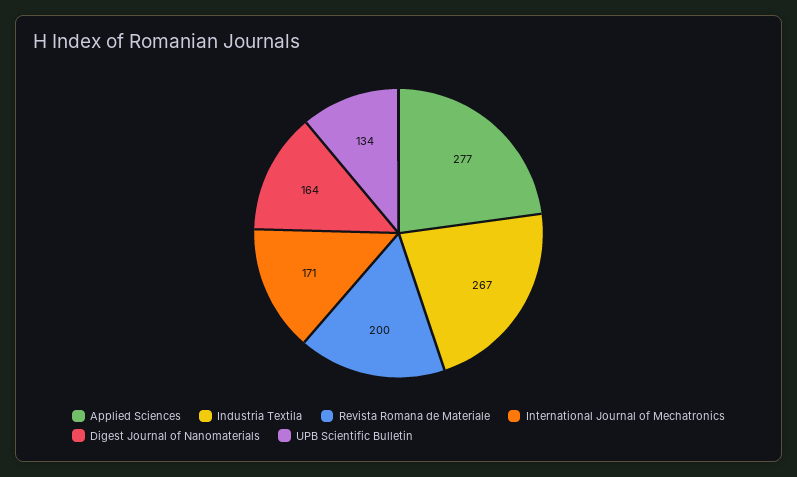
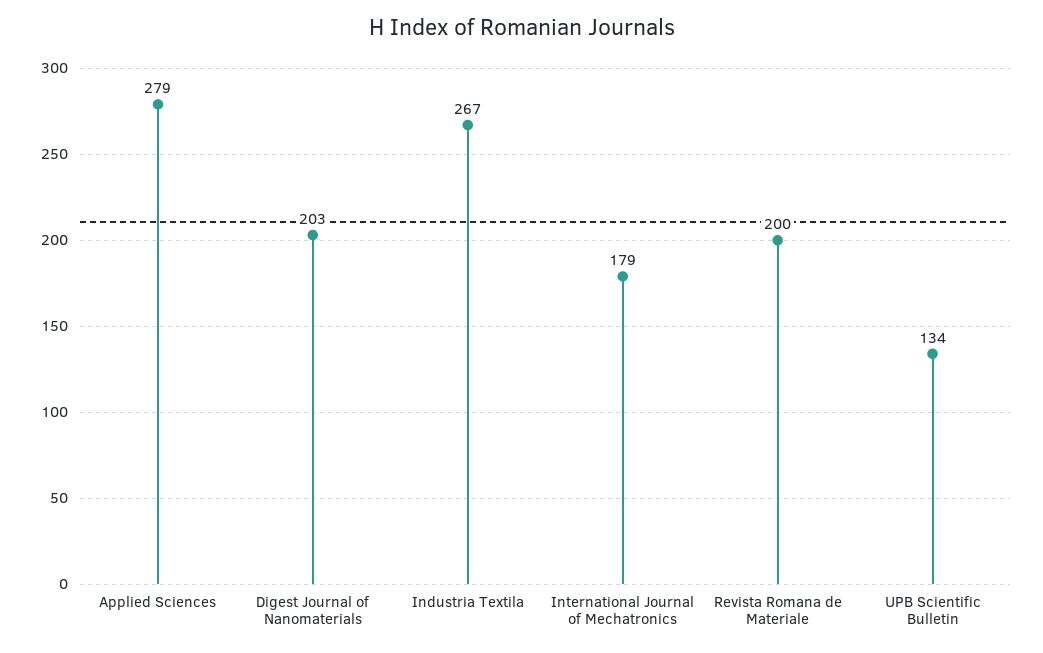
Applied Sciences: 277 -> 279
International Journal of Mechatronics: 171 -> 179
Digest Journal of Nanomaterials: 164 -> 203

